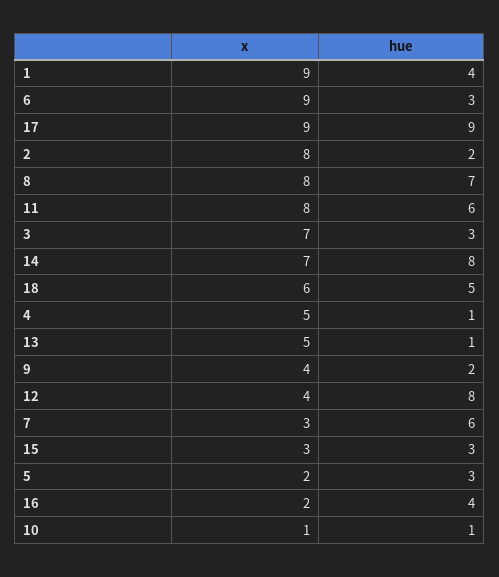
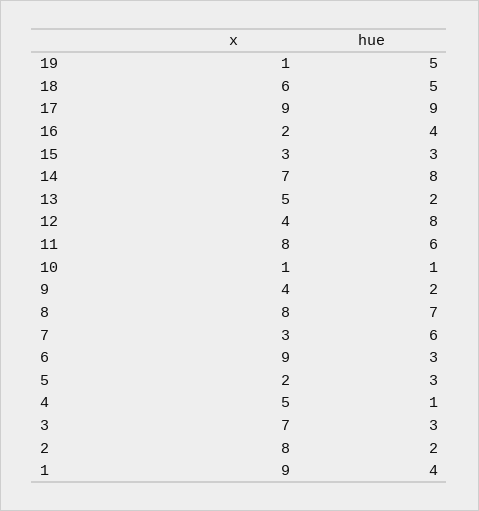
hue, 13: 1 -> 2
x, 19: none -> 1
hue, 19: none -> 5

